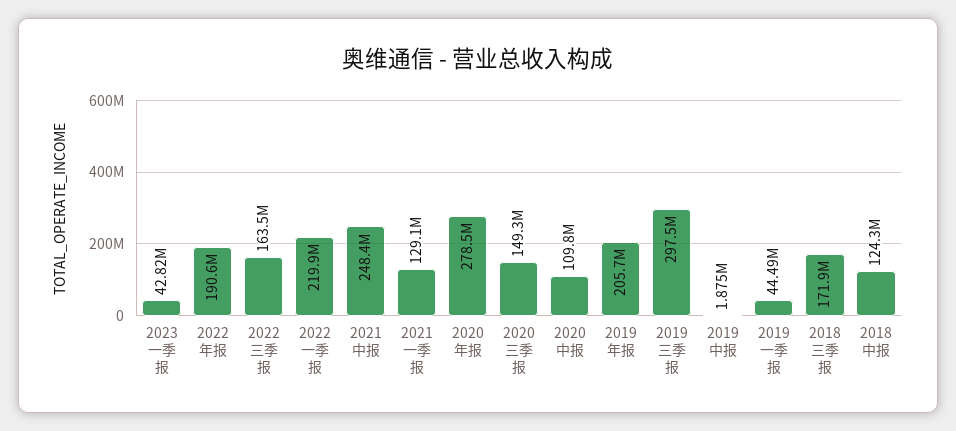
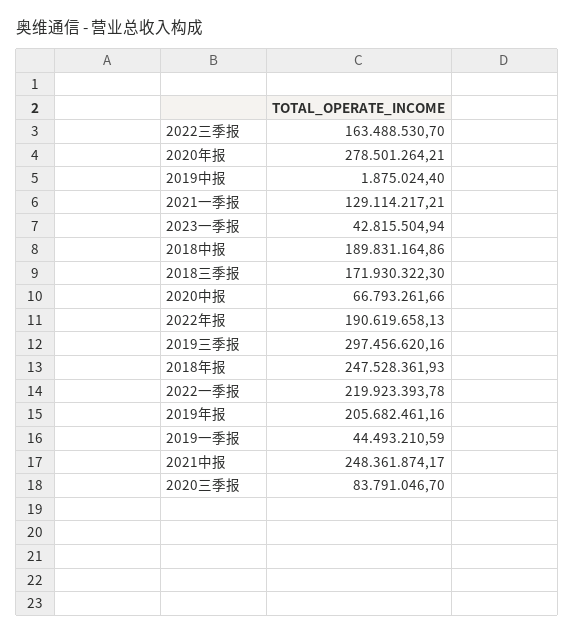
2020三季报: 149300000 -> 83791046.7
2020中报: 109800000 -> 66793261.66
2018中报: 124300000 -> 189831164.86
2018年报: none -> 247528361.93

